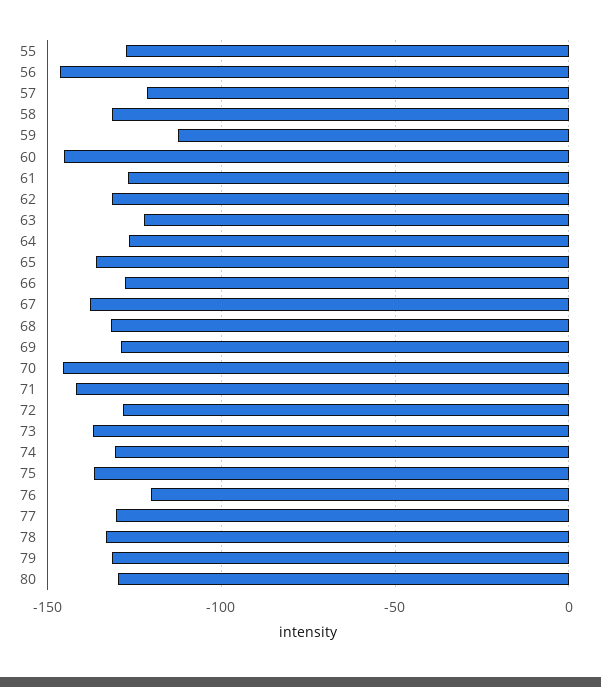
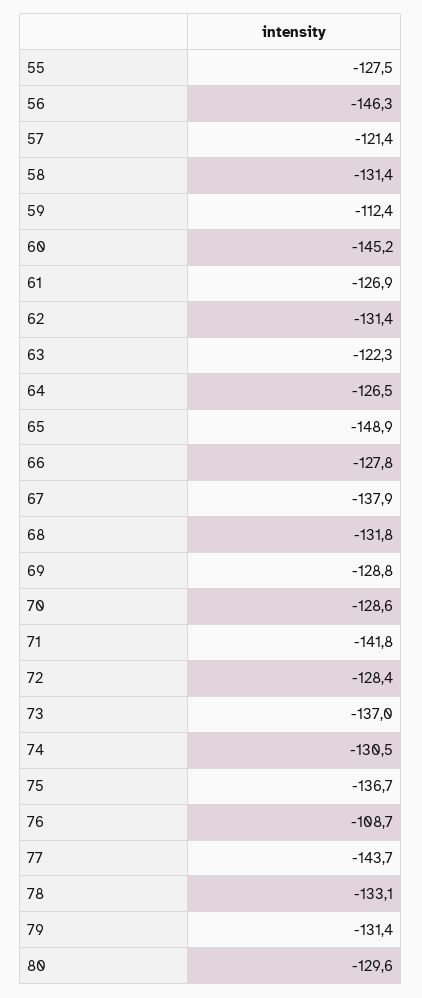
65: -135 -> -148.9
70: -145 -> -128.6
76: -120 -> -108.7
77: -130 -> -143.7

